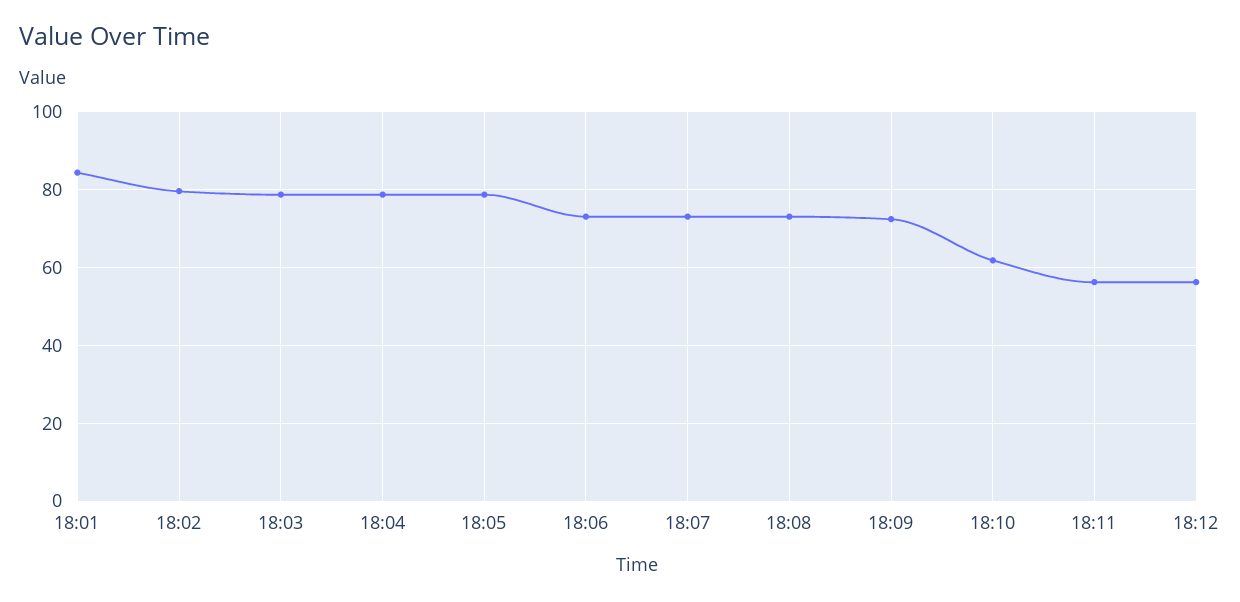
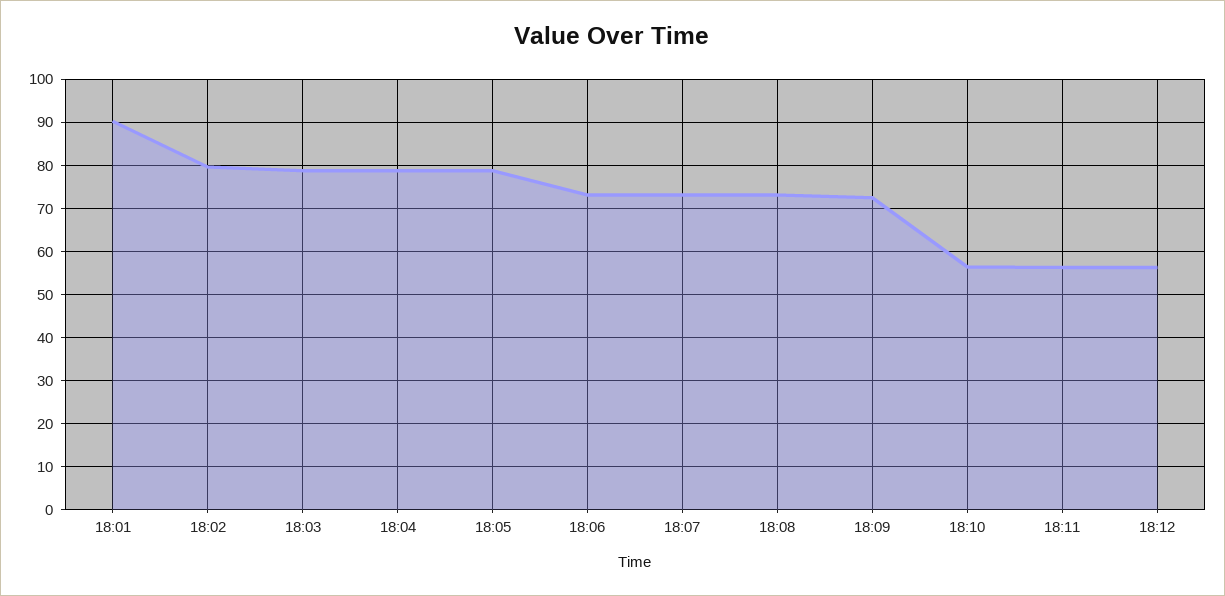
18:01: 84 -> 90
18:10: 62 -> 56

